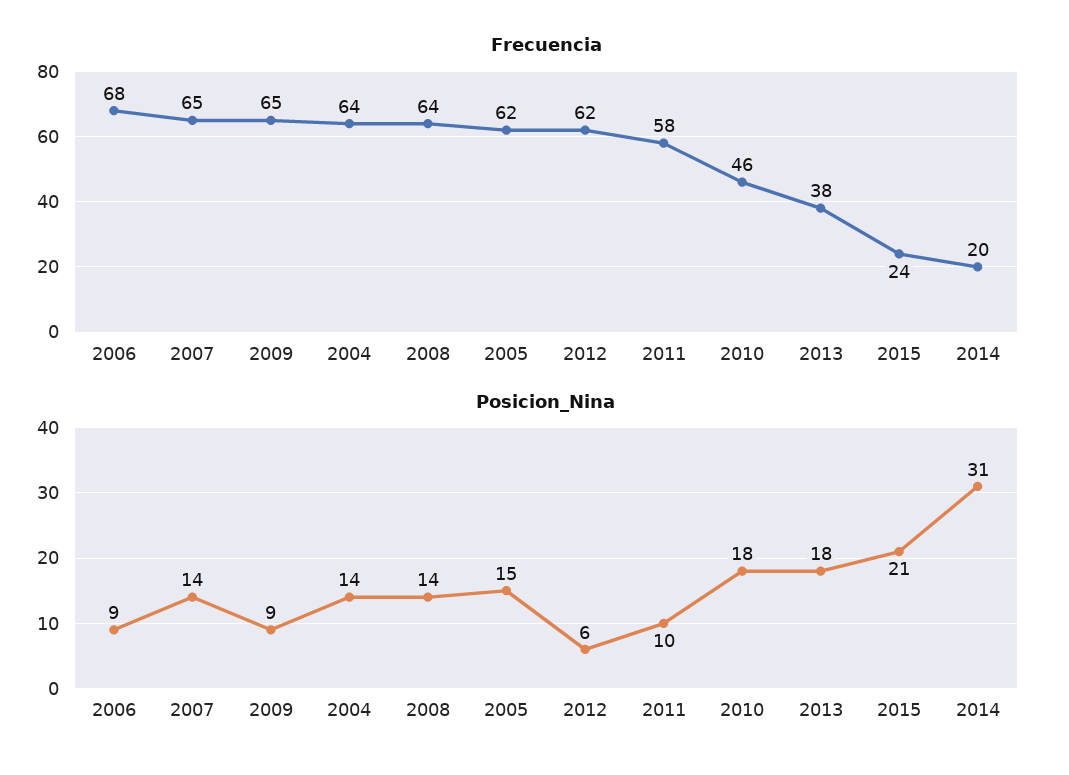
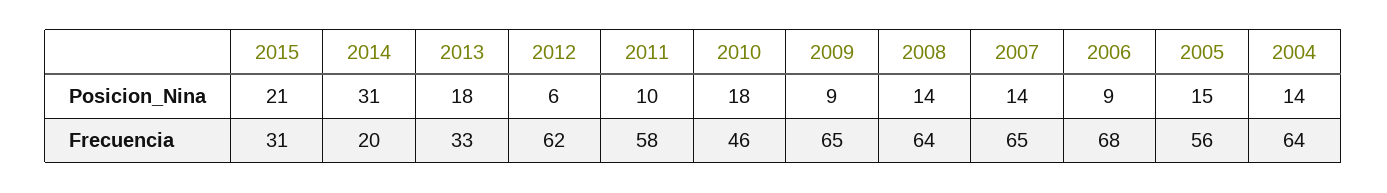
Frecuencia, 2005: 62 -> 56
Frecuencia, 2013: 38 -> 33
Frecuencia, 2015: 24 -> 31

